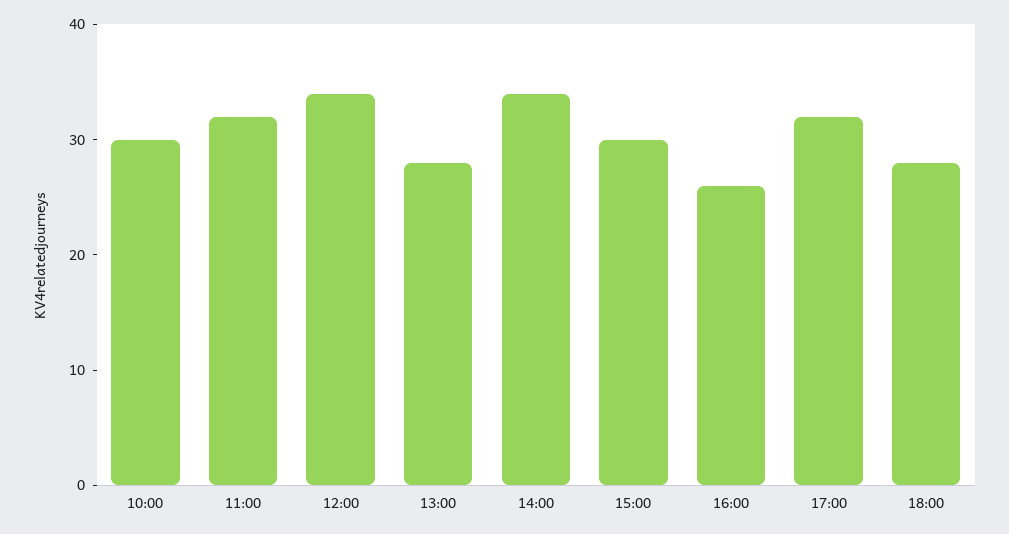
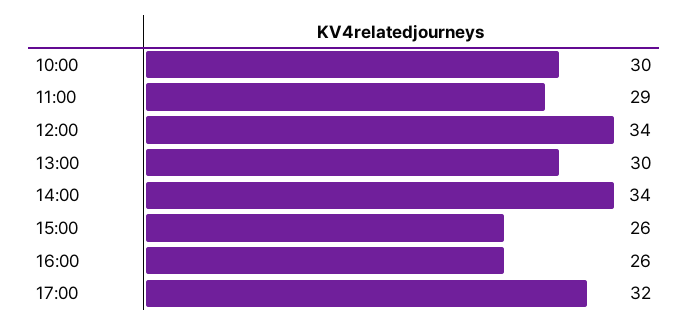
11:00: 32 -> 29
13:00: 28 -> 30
15:00: 30 -> 26
18:00: 28 -> none

